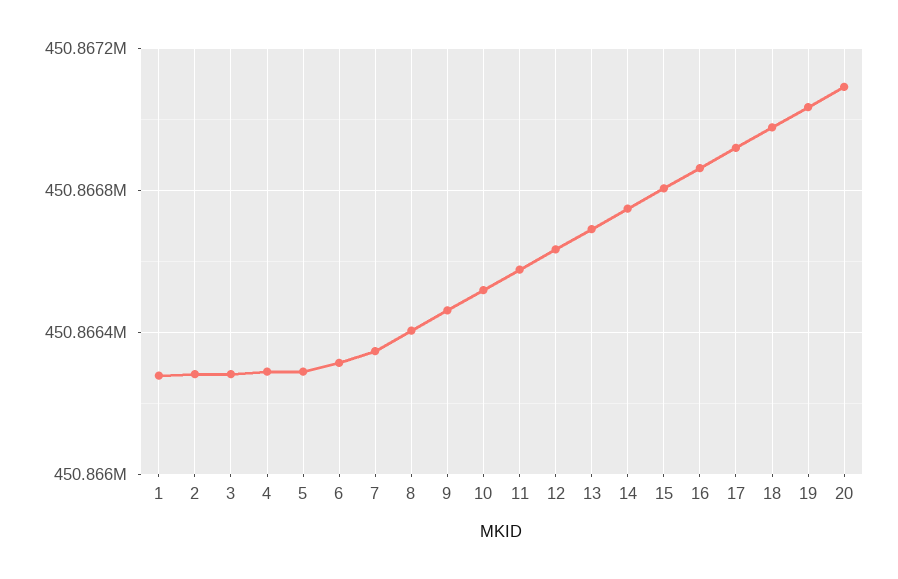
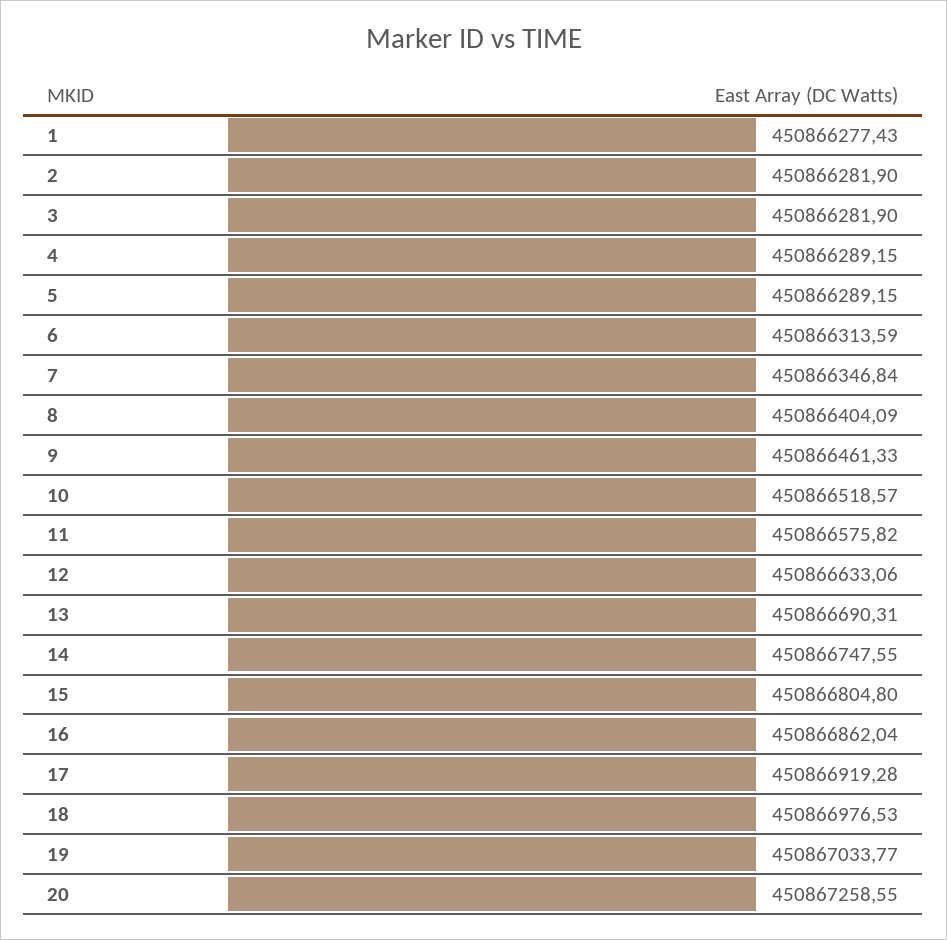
20: 450867100 -> 450867258.55

